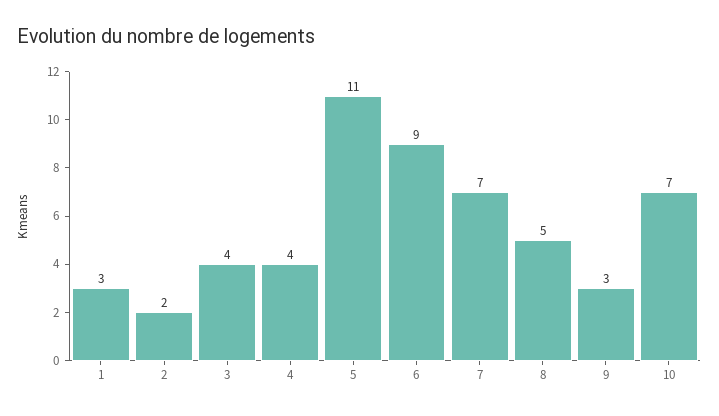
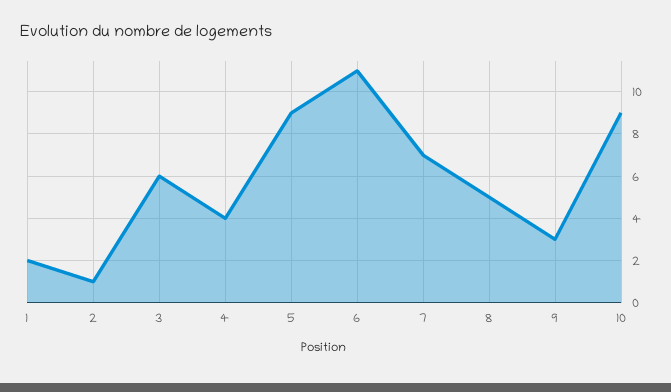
1: 3 -> 2
2: 2 -> 1
3: 4 -> 6
5: 11 -> 9
6: 9 -> 11
10: 7 -> 9

